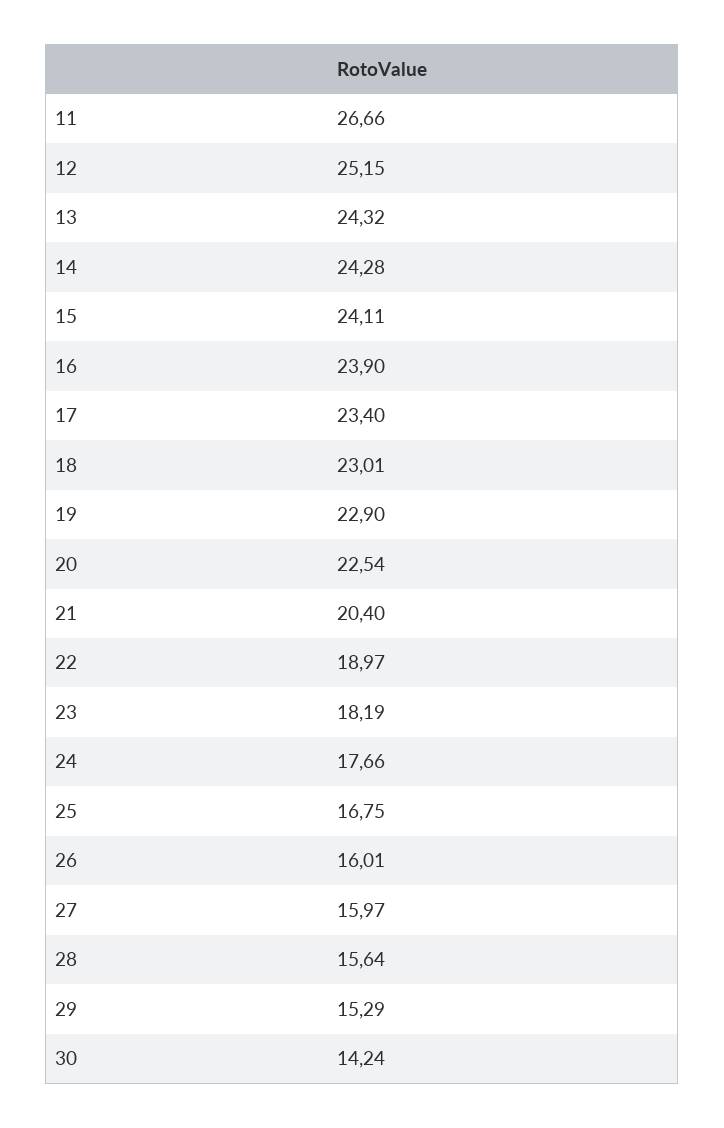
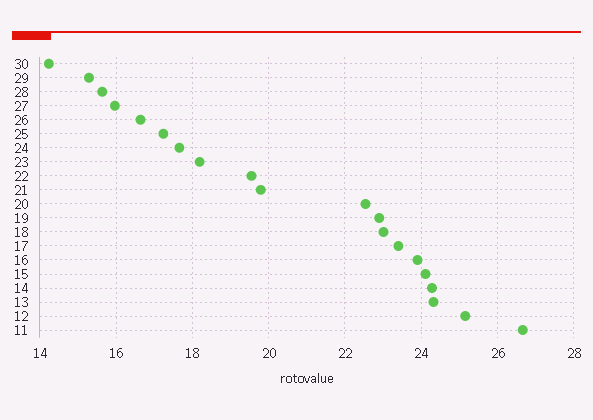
21: 20.4 -> 19.8
22: 18.97 -> 19.6
25: 16.75 -> 17.2
26: 16.01 -> 16.6

